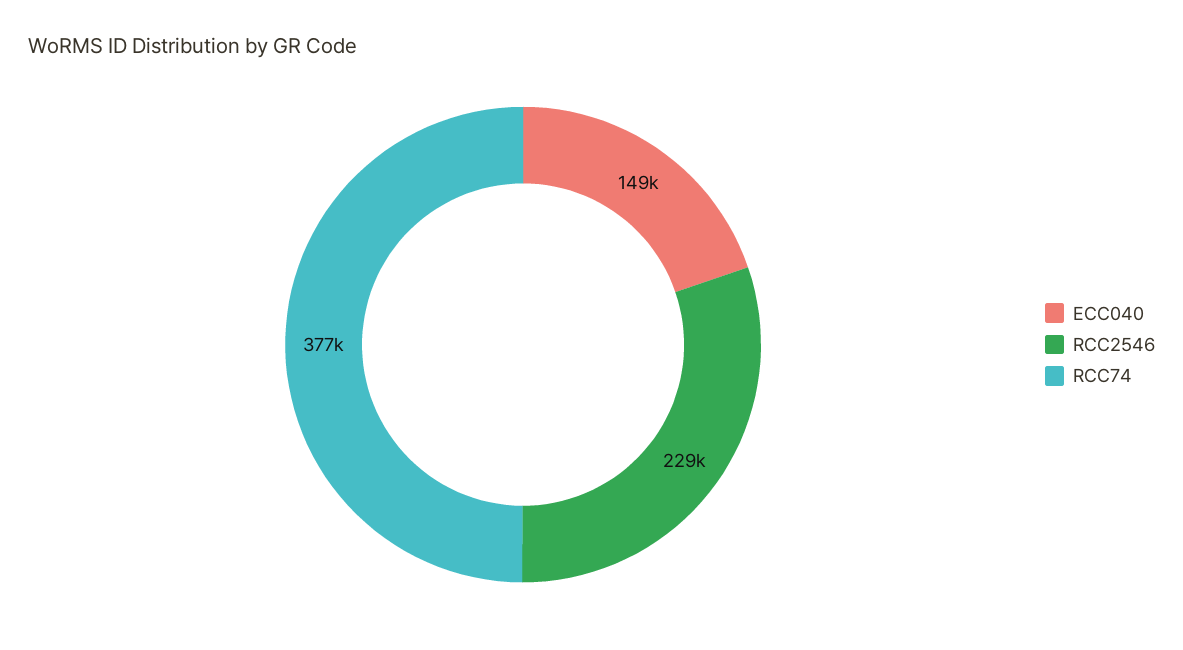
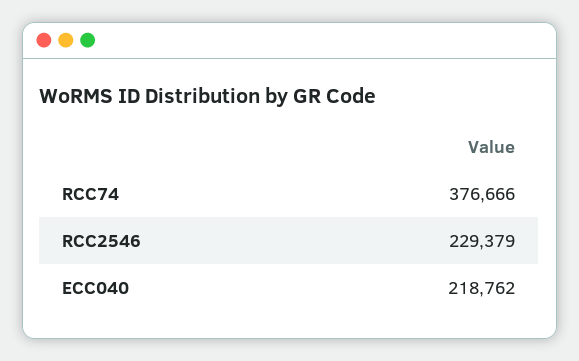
ECC040: 149000 -> 218762

